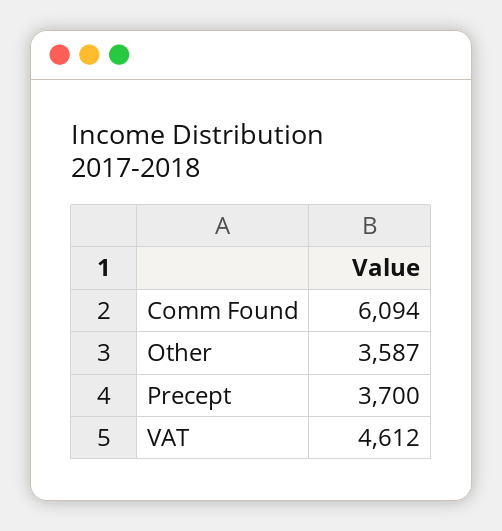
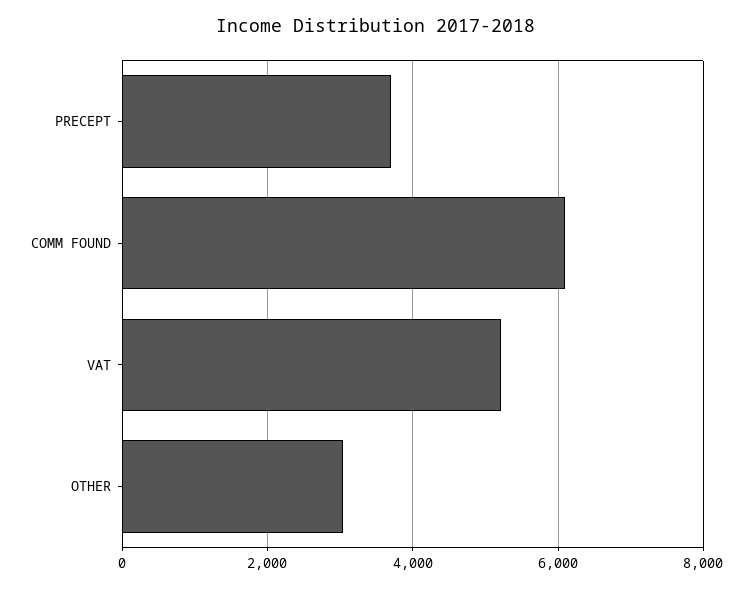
Other: 3587 -> 3000
VAT: 4612 -> 5200

